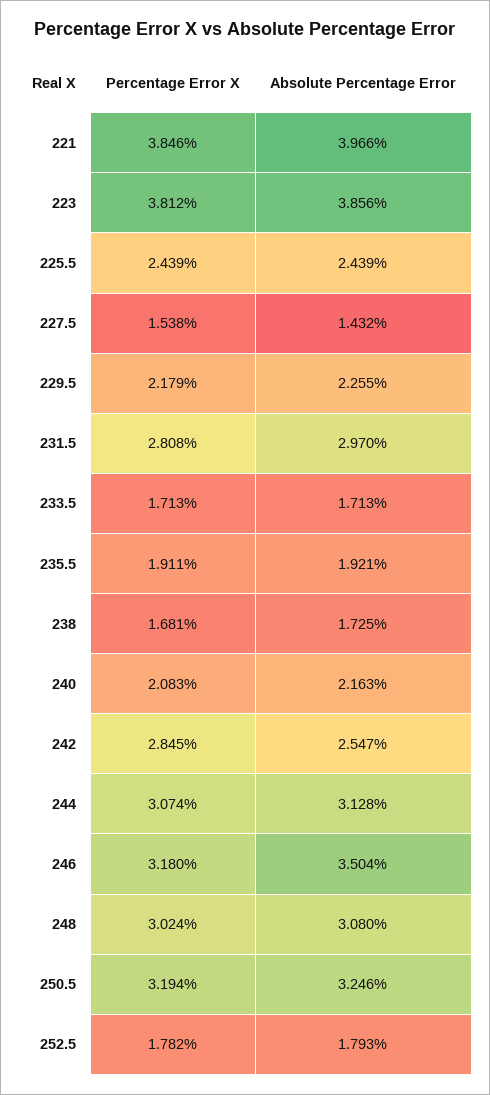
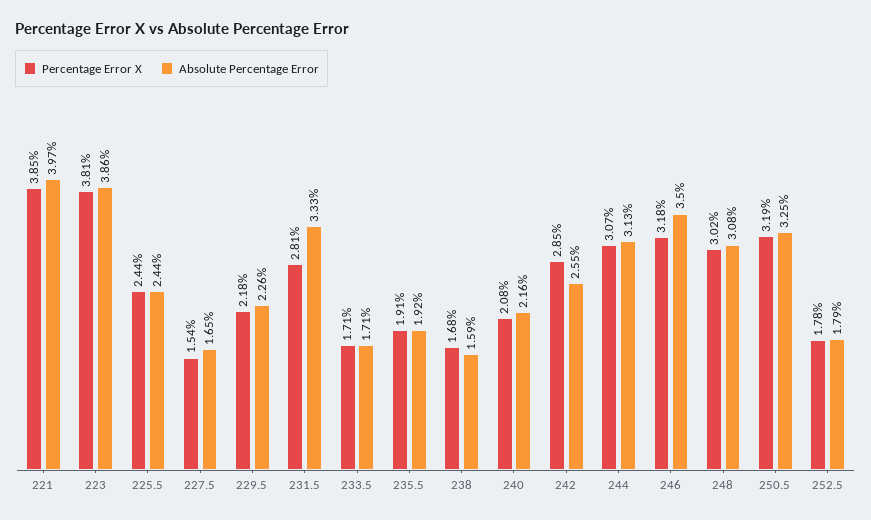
Absolute Percentage Error, 227.5: 1.432 -> 1.65
Absolute Percentage Error, 231.5: 2.97 -> 3.33
Absolute Percentage Error, 238: 1.725 -> 1.59

